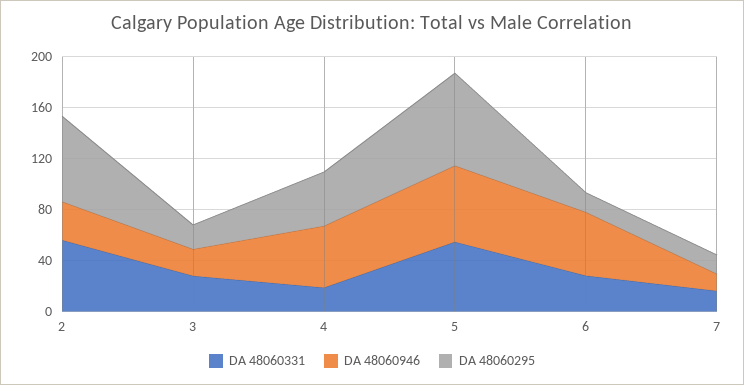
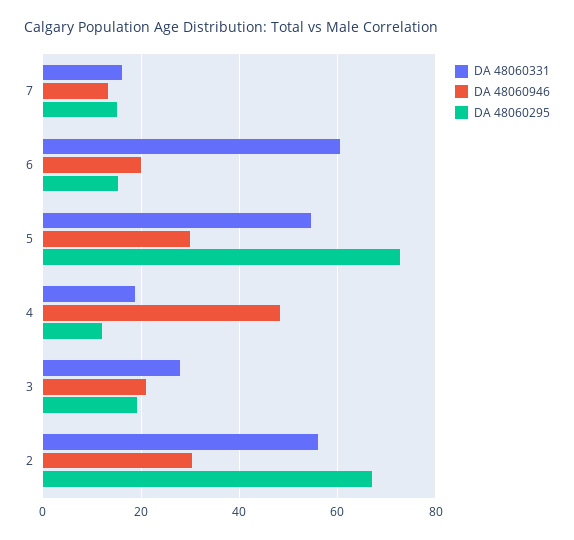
DA 48060295, 4: 40 -> 12
DA 48060946, 5: 60 -> 30
DA 48060331, 6: 30 -> 60
DA 48060946, 6: 50 -> 20

